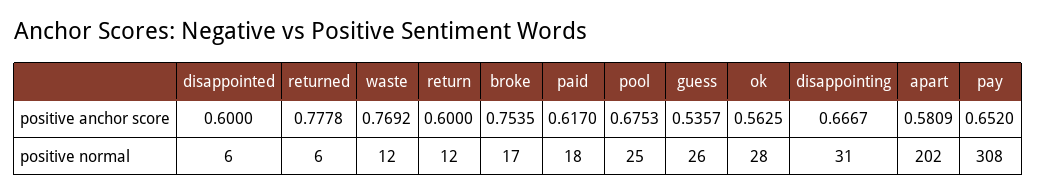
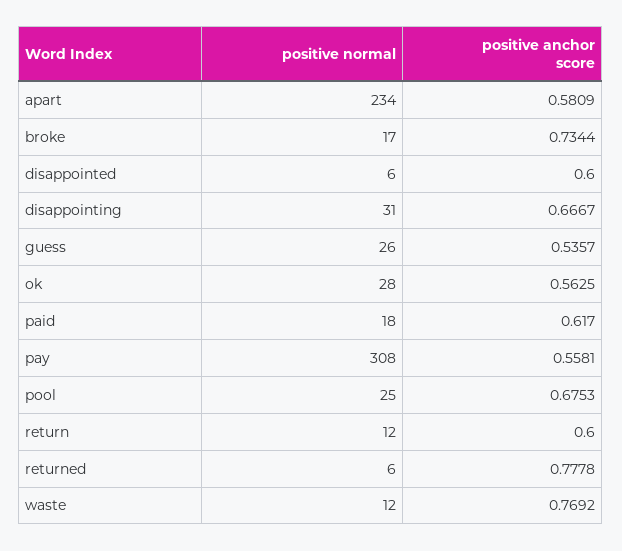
broke, positive anchor score: 0.7535 -> 0.7344
pay, positive anchor score: 0.652 -> 0.5581
apart, positive normal: 202 -> 234

